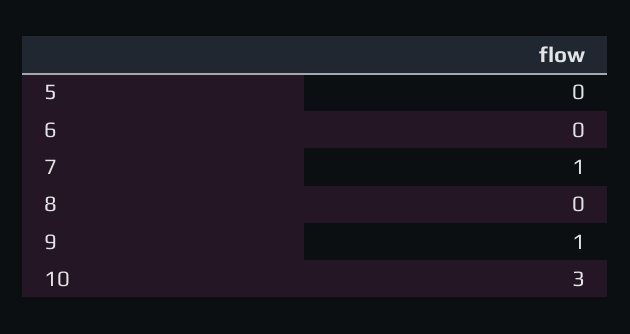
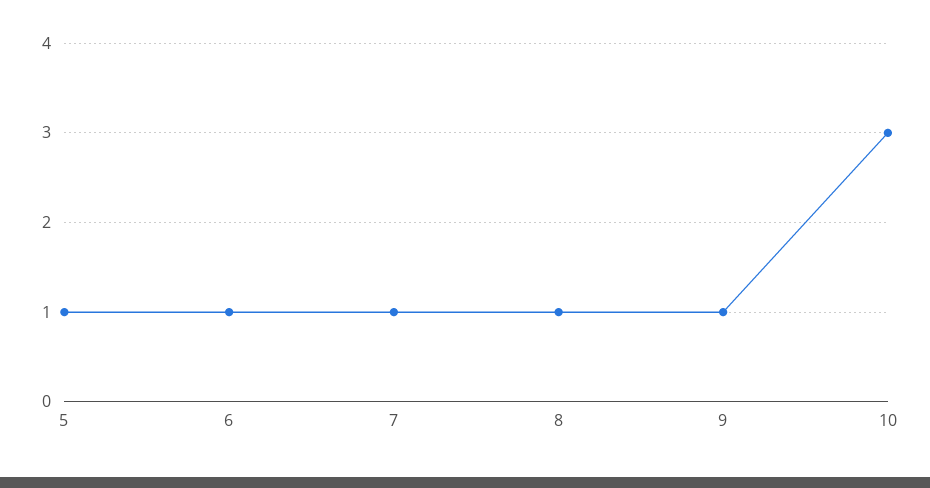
5: 0 -> 1
6: 0 -> 1
8: 0 -> 1

